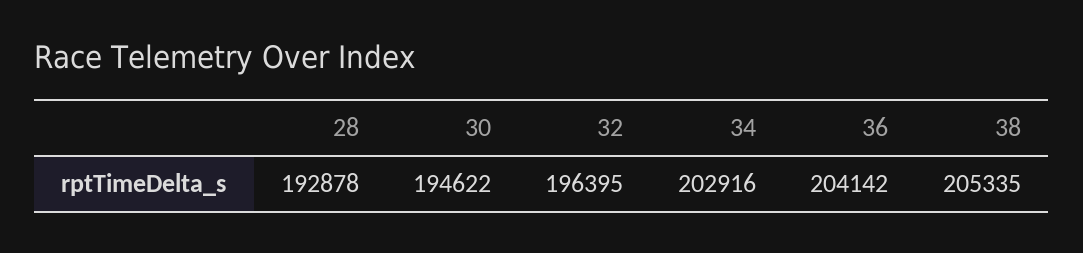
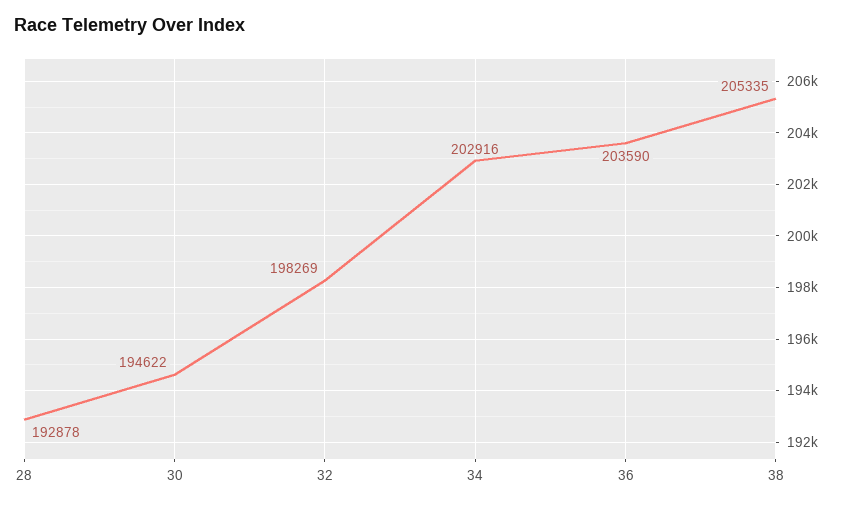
32: 196395 -> 198269
36: 204142 -> 203590

